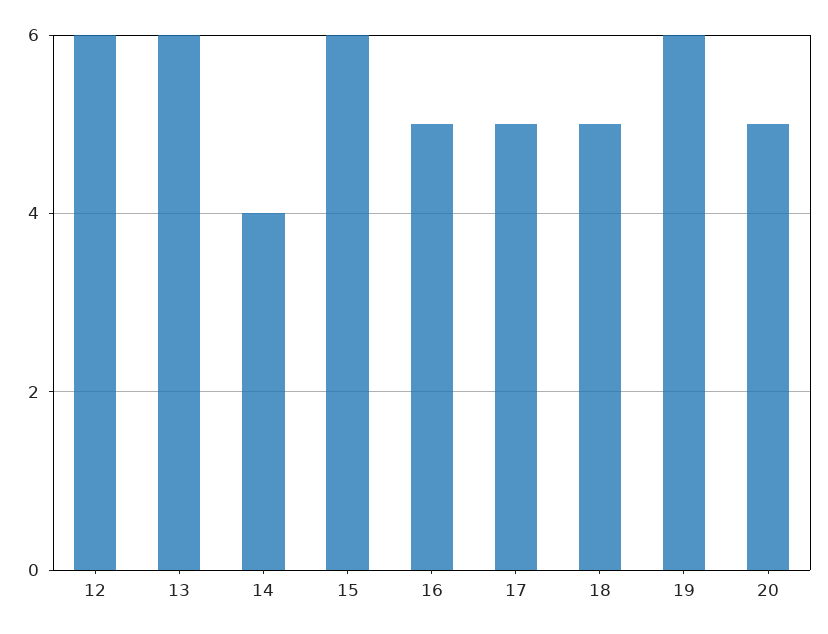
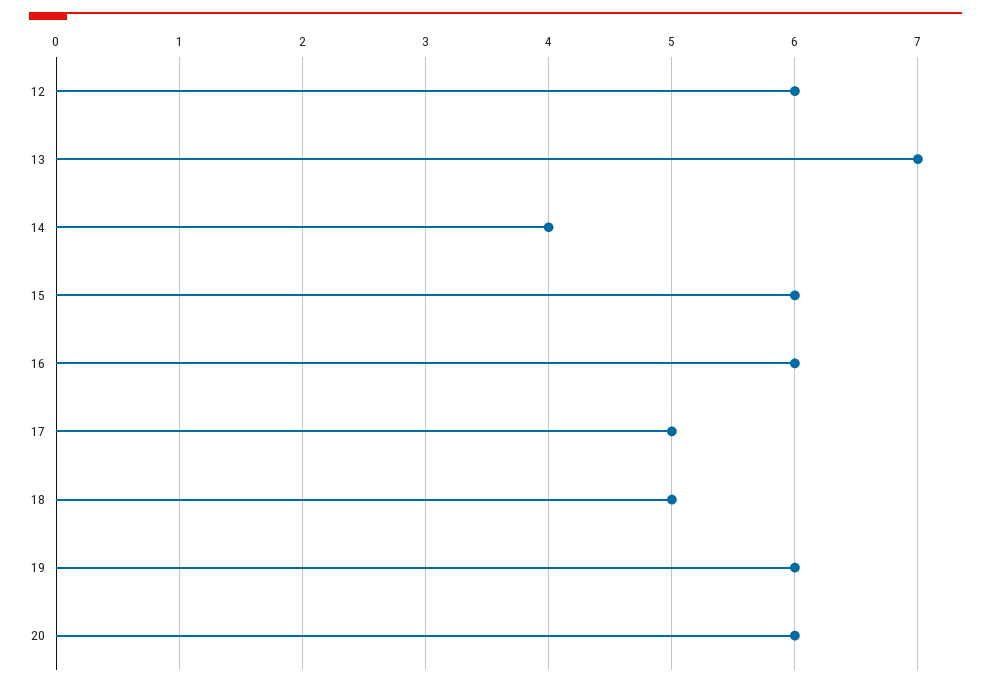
13: 6 -> 7
16: 5 -> 6
20: 5 -> 6

